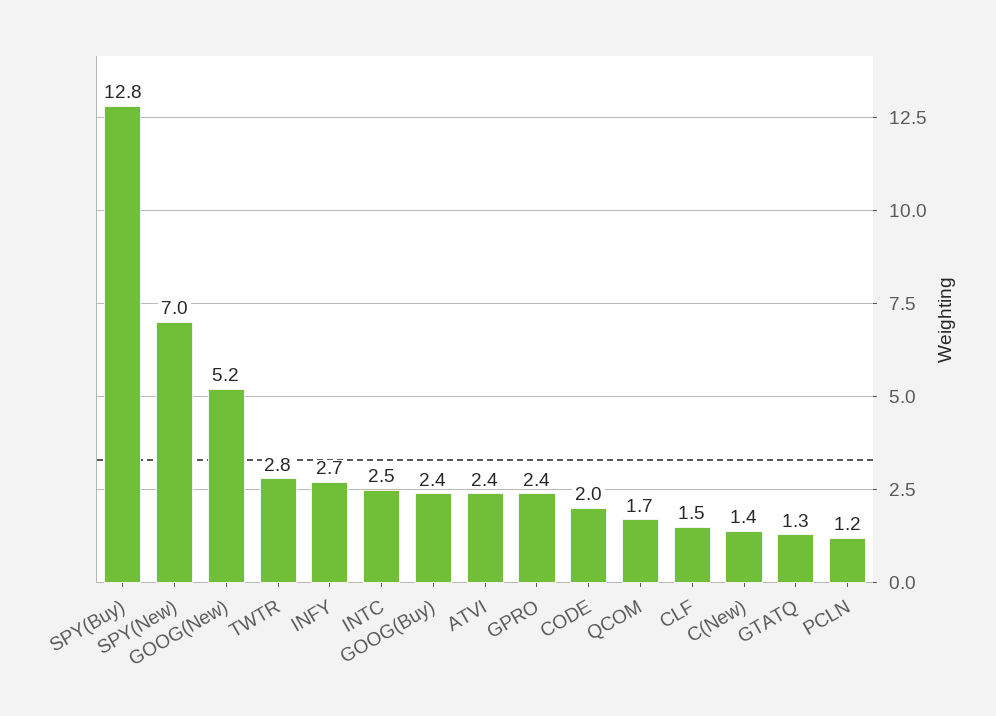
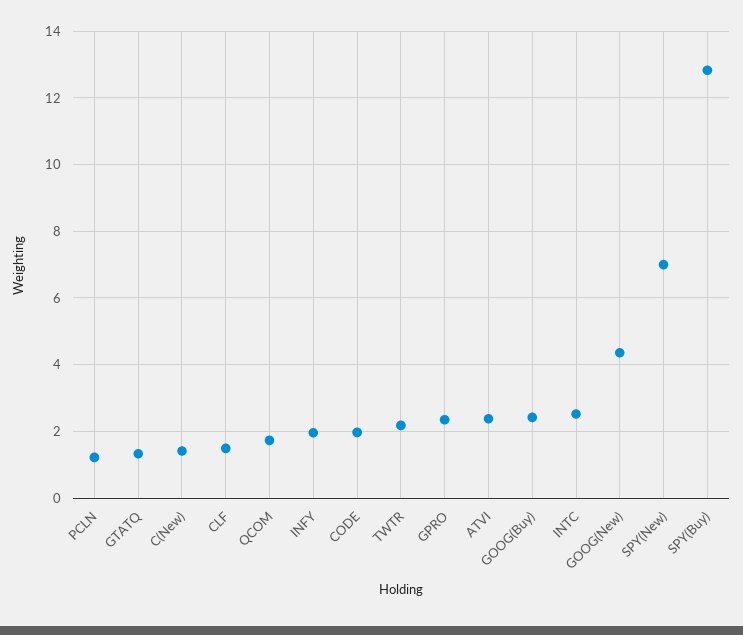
GOOG(New): 5.2 -> 4.4
TWTR: 2.8 -> 2.2
INFY: 2.7 -> 2

